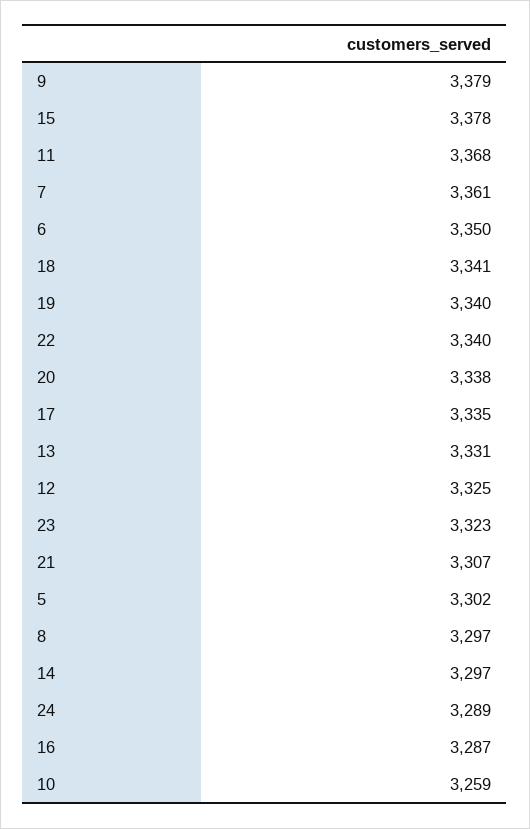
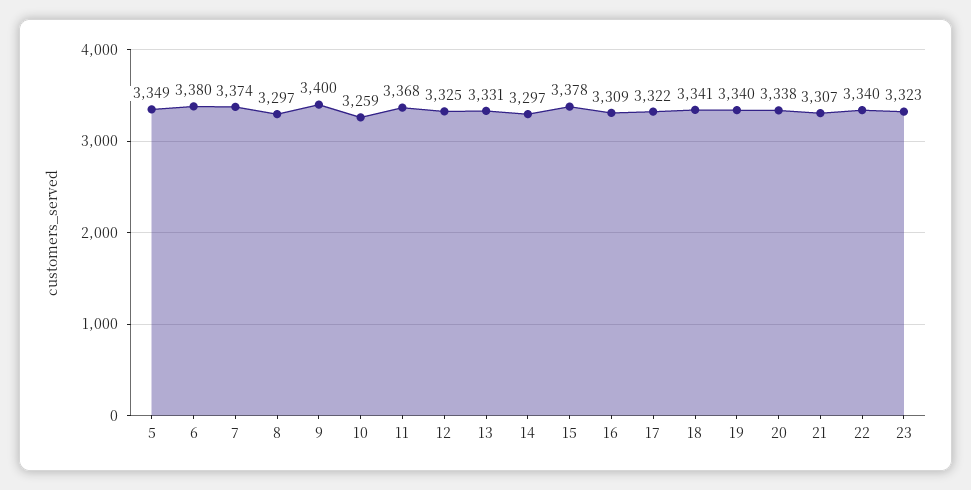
9: 3379 -> 3400
7: 3361 -> 3374
6: 3350 -> 3380
17: 3335 -> 3322
5: 3302 -> 3349
24: 3289 -> none
16: 3287 -> 3309

